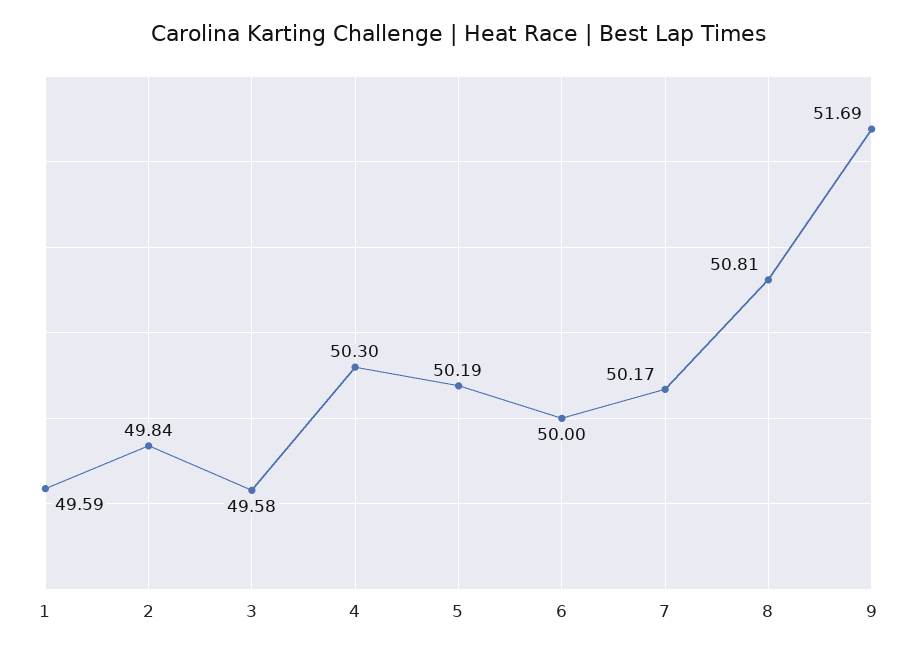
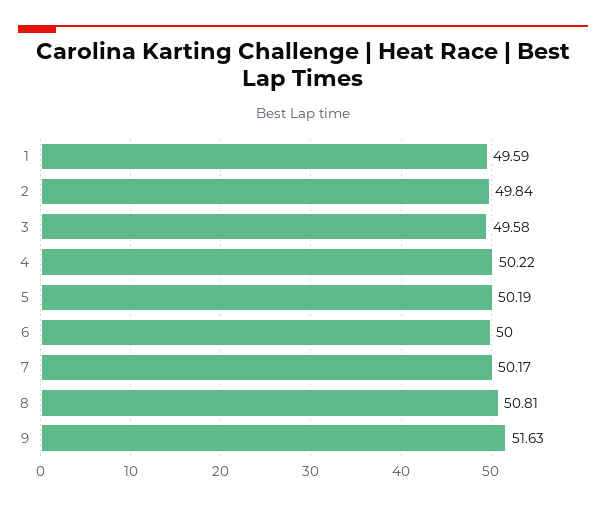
4: 50.3 -> 50.22
9: 51.69 -> 51.63

